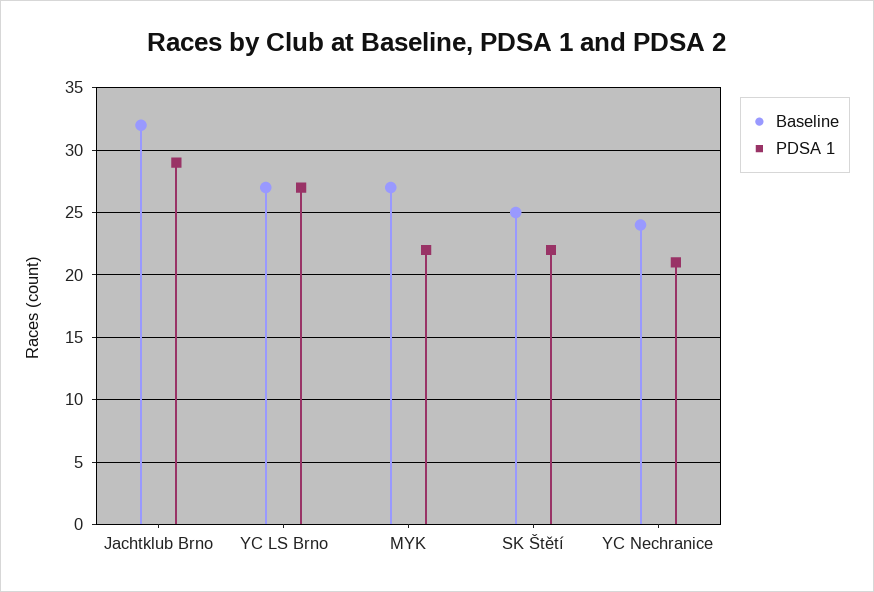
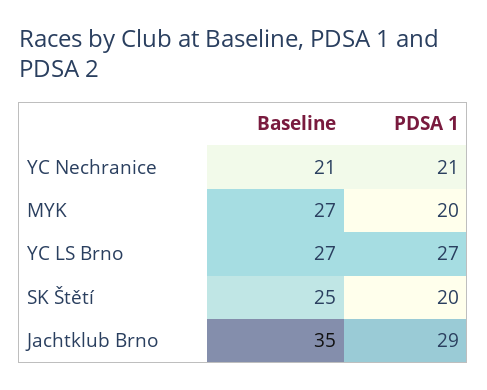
Baseline, Jachtklub Brno: 32 -> 35
PDSA 1, MYK: 22 -> 20
PDSA 1, SK Štětí: 22 -> 20
Baseline, YC Nechranice: 24 -> 21

